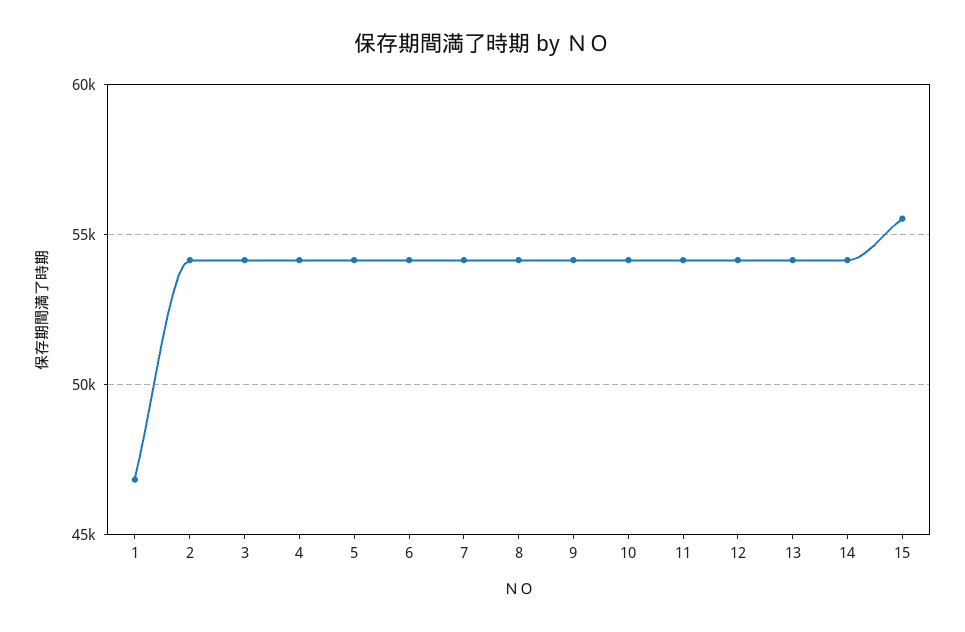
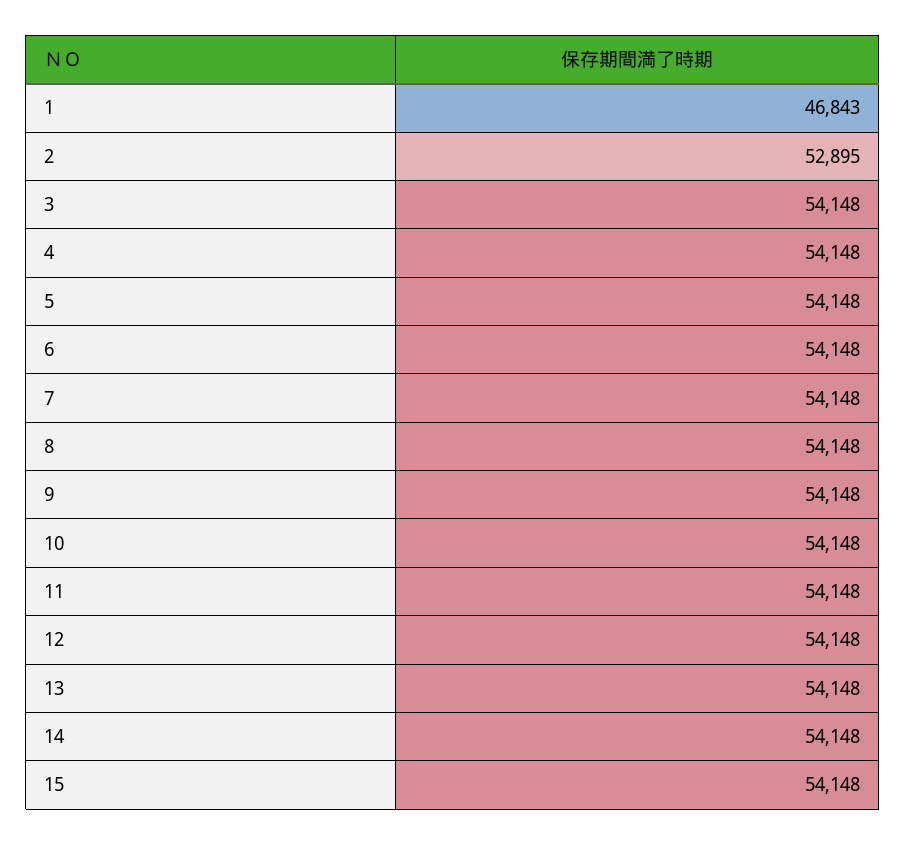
2: 54000 -> 52895
15: 55500 -> 54148

